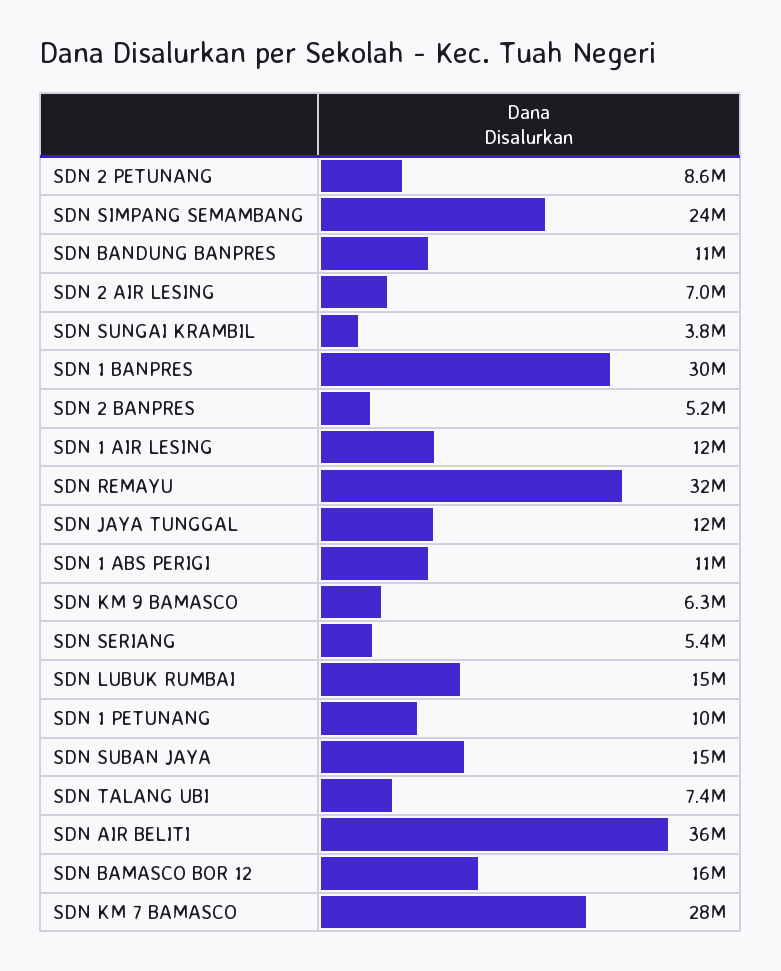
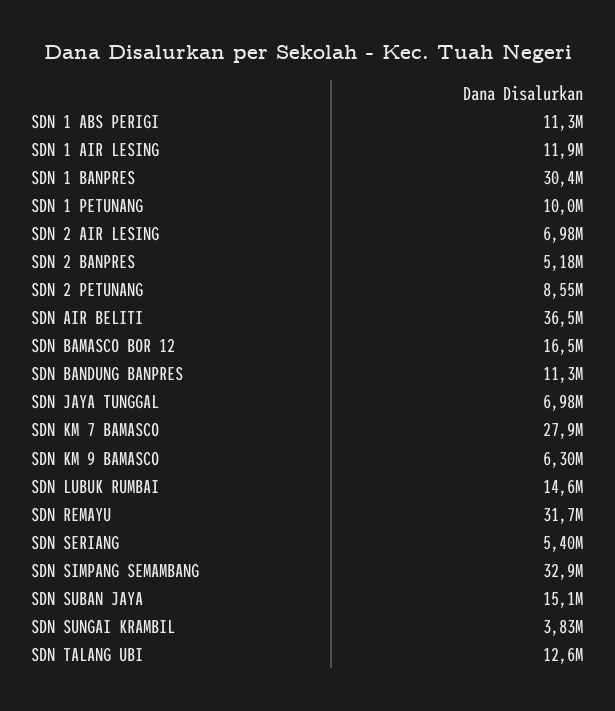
SDN SIMPANG SEMAMBANG: 24000000 -> 32900000
SDN JAYA TUNGGAL: 12000000 -> 6980000
SDN TALANG UBI: 7400000 -> 12600000

